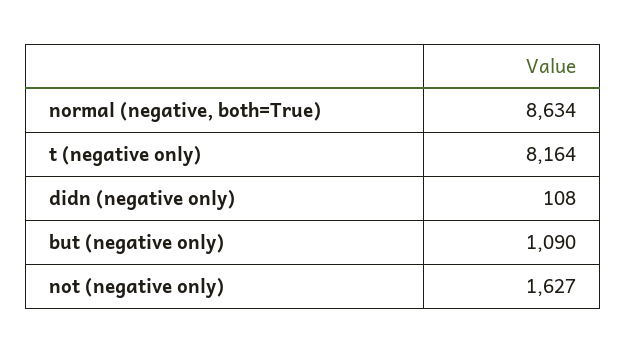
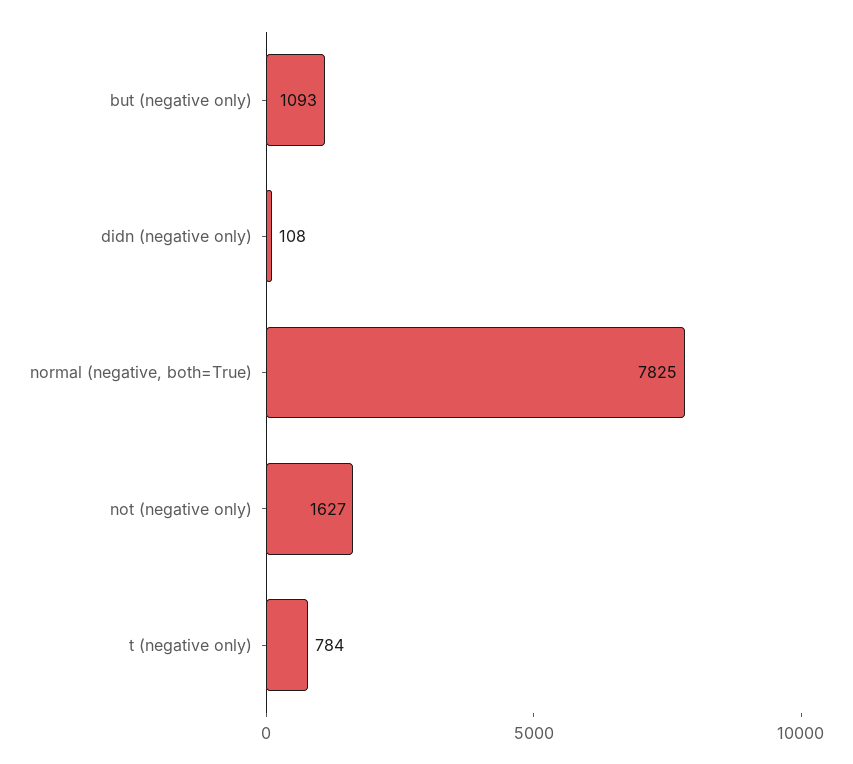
normal (negative, both=True): 8634 -> 7825
t (negative only): 8164 -> 784
but (negative only): 1090 -> 1093

